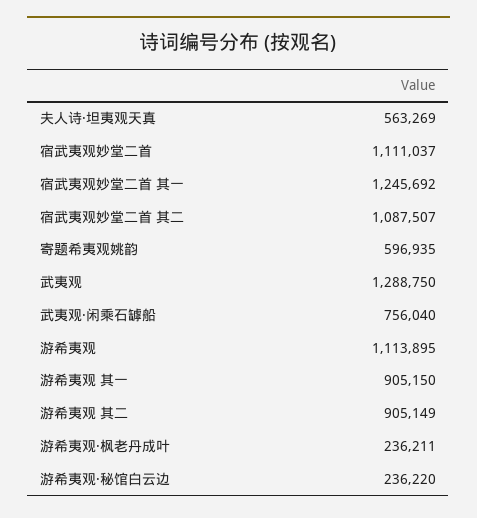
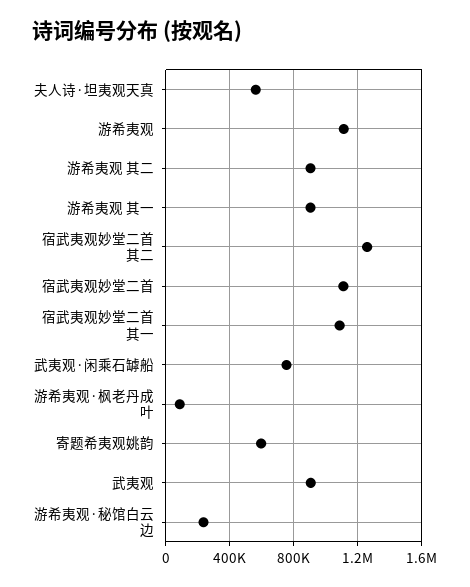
宿武夷观妙堂二首 其一: 1245692 -> 1100000
宿武夷观妙堂二首 其二: 1087507 -> 1250000
武夷观: 1288750 -> 900000
游希夷观·枫老丹成叶: 236211 -> 100000

